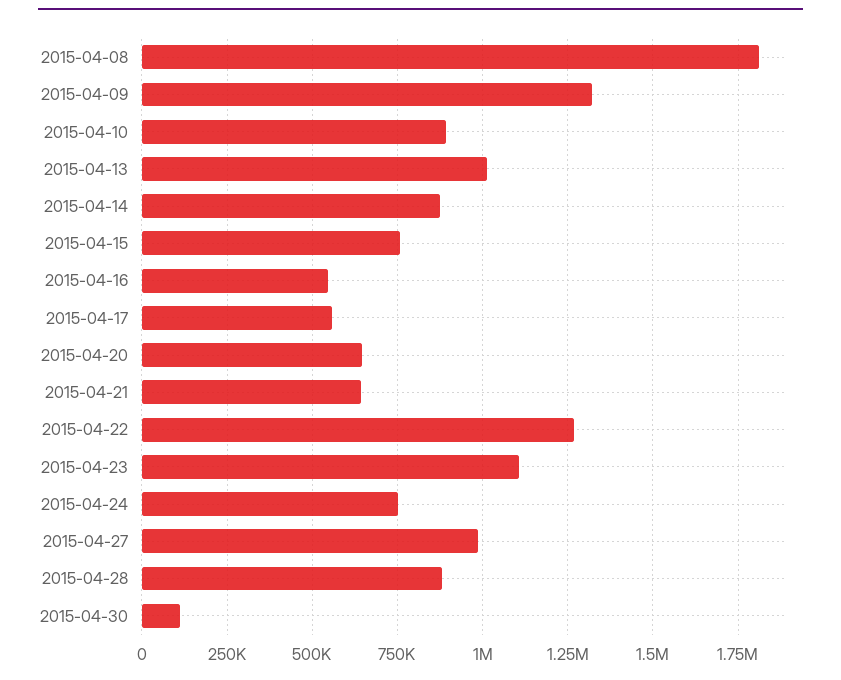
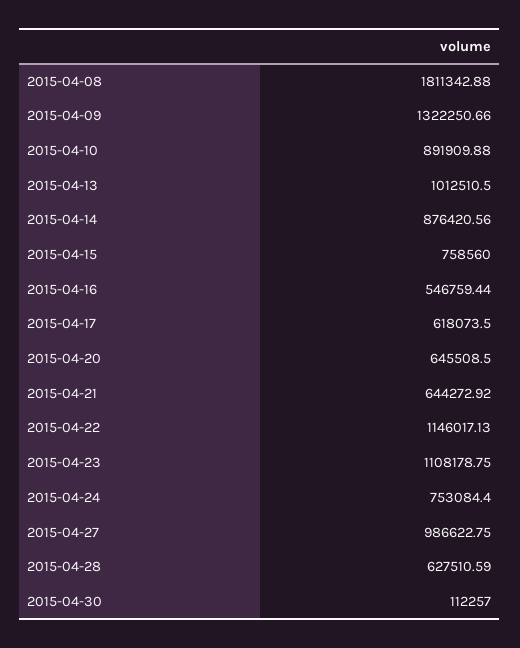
2015-04-17: 550000 -> 618073.5
2015-04-22: 1275000 -> 1146017.13
2015-04-28: 875000 -> 627510.59

